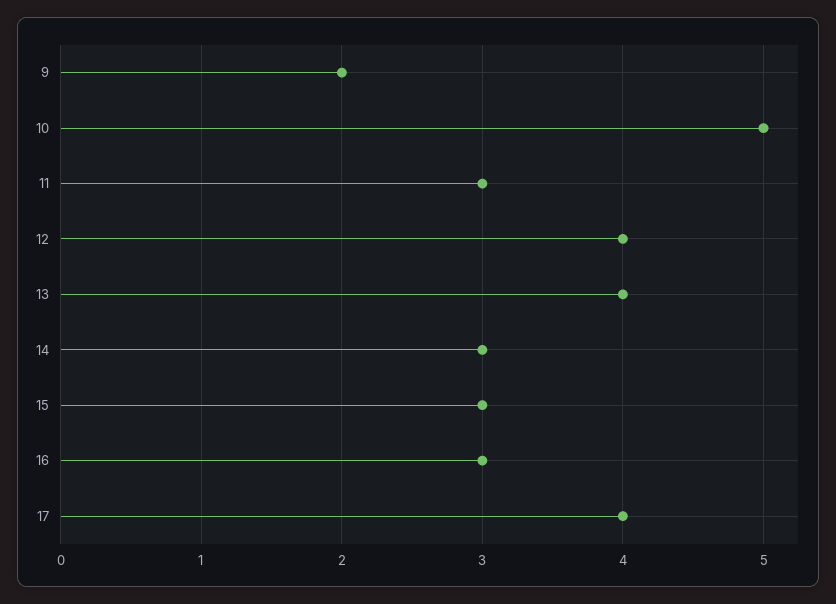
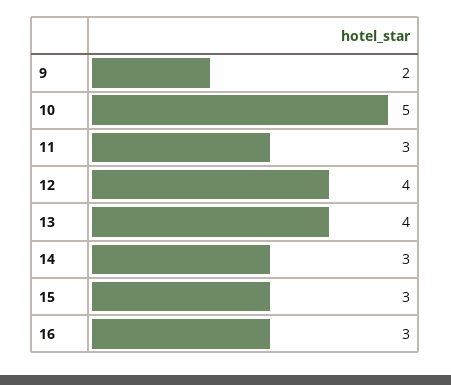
17: 4 -> none

